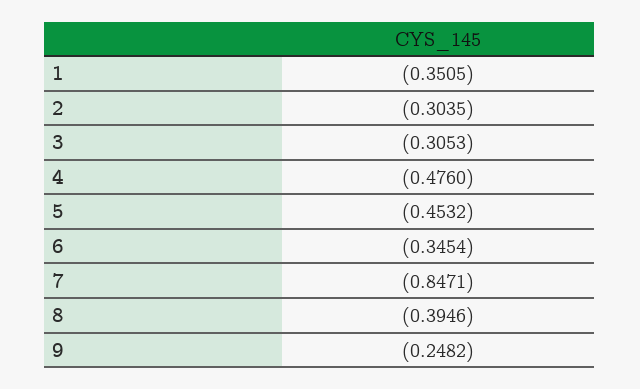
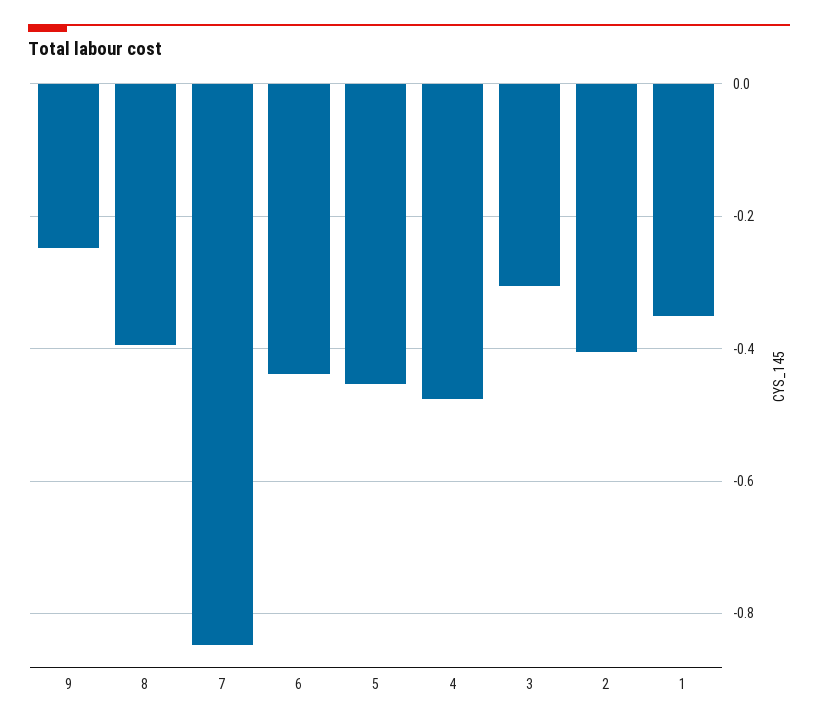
2: -0.3035 -> -0.4
6: -0.3454 -> -0.44

